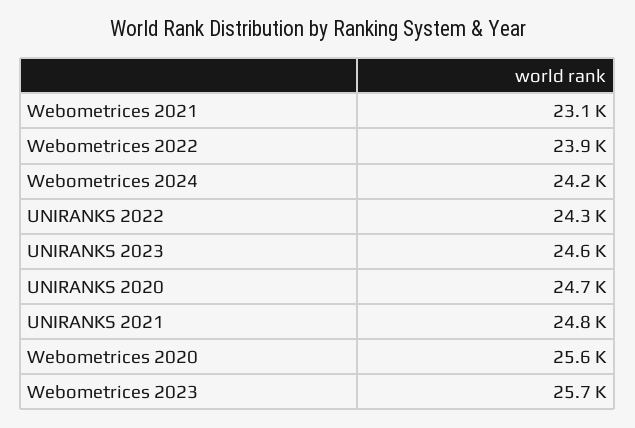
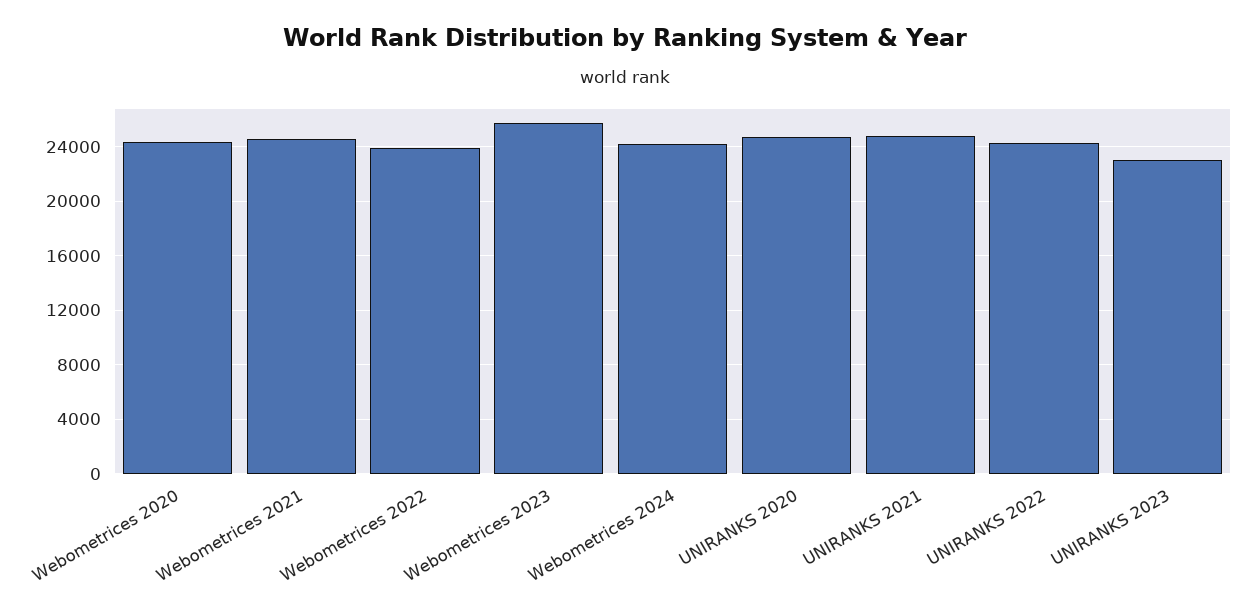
Webometrices 2021: 23100 -> 24500
UNIRANKS 2023: 24600 -> 23000
Webometrices 2020: 25600 -> 24500

